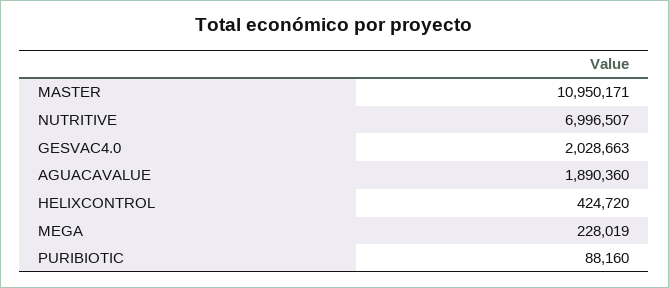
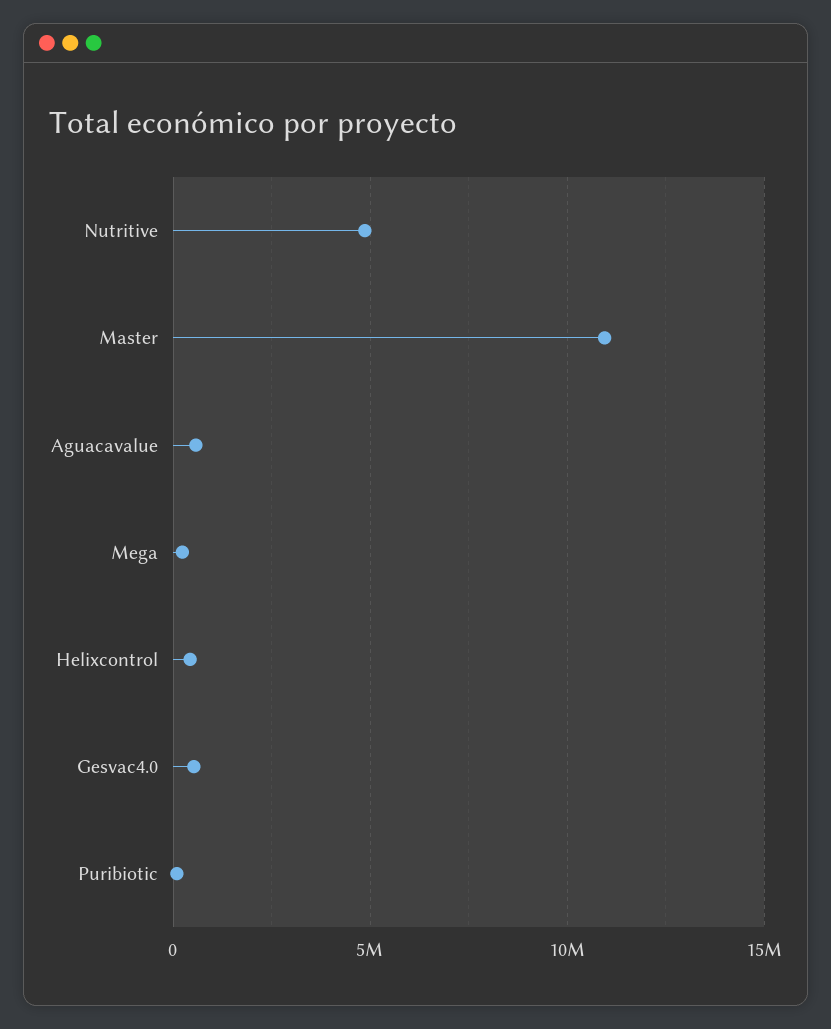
NUTRITIVE: 6996507 -> 5000000
GESVAC4.0: 2028663 -> 500000
AGUACAVALUE: 1890360 -> 500000

